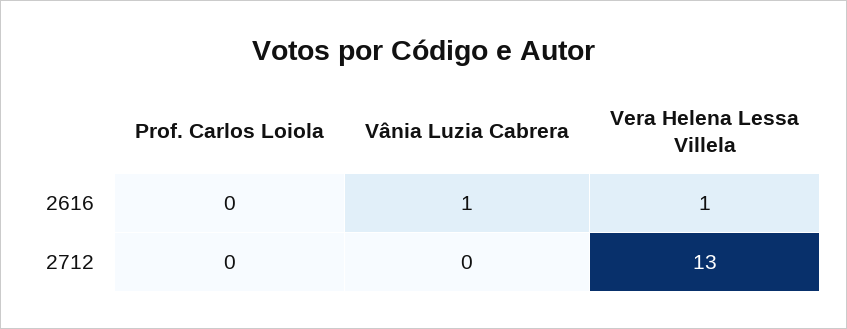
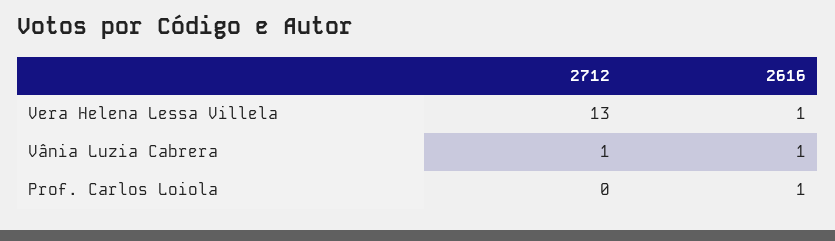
Prof. Carlos Loiola, 2616: 0 -> 1
Vânia Luzia Cabrera, 2712: 0 -> 1

